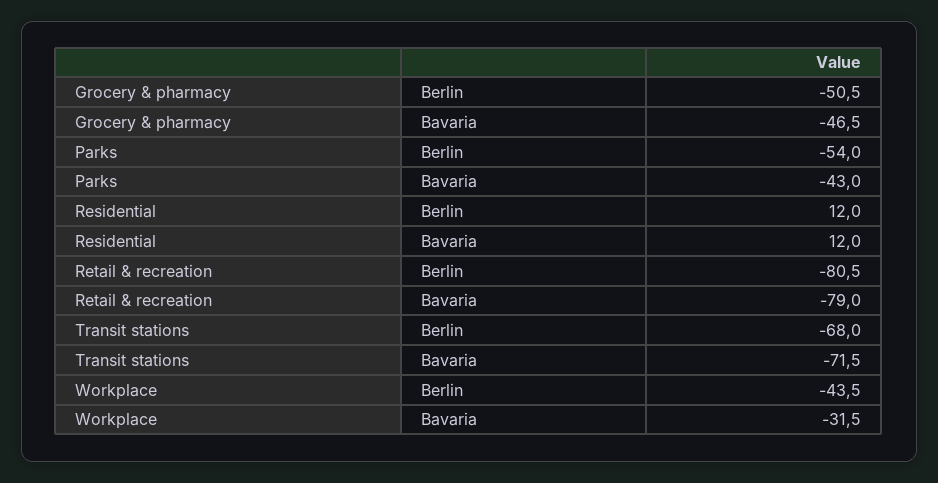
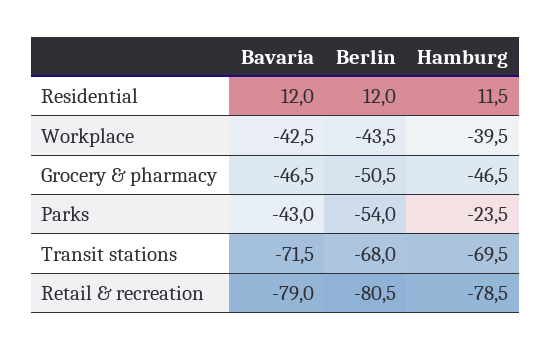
Workplace, Bavaria: -31.5 -> -42.5
Residential, Hamburg: none -> 11.5
Workplace, Hamburg: none -> -39.5
Grocery & pharmacy, Hamburg: none -> -46.5
Parks, Hamburg: none -> -23.5
Transit stations, Hamburg: none -> -69.5
Retail & recreation, Hamburg: none -> -78.5

